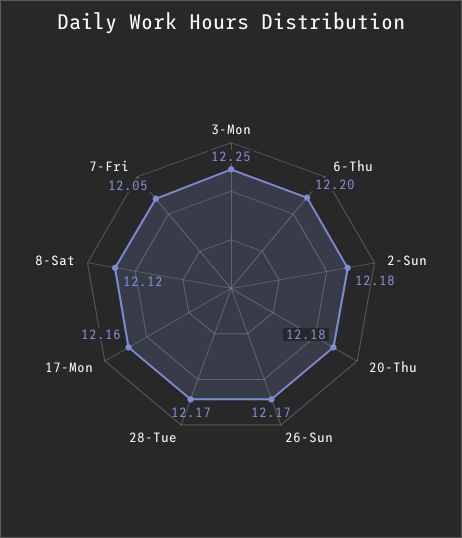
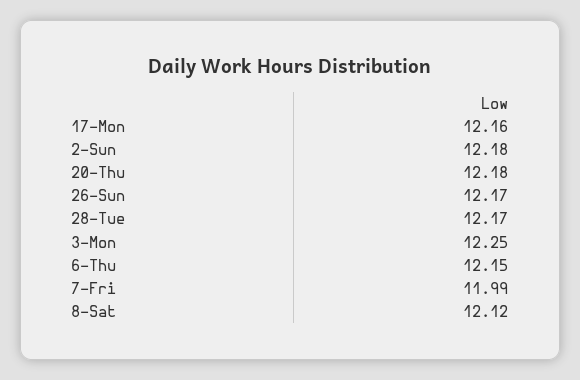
6-Thu: 12.2 -> 12.15
7-Fri: 12.05 -> 11.99

